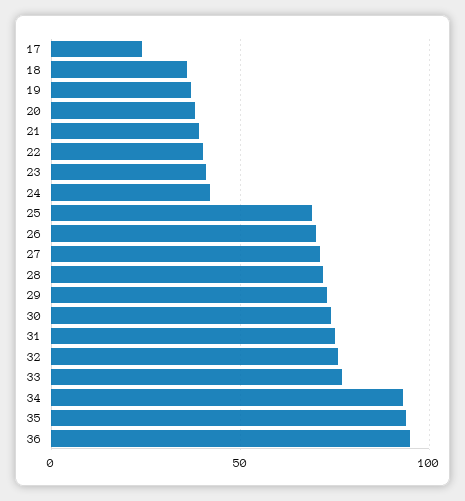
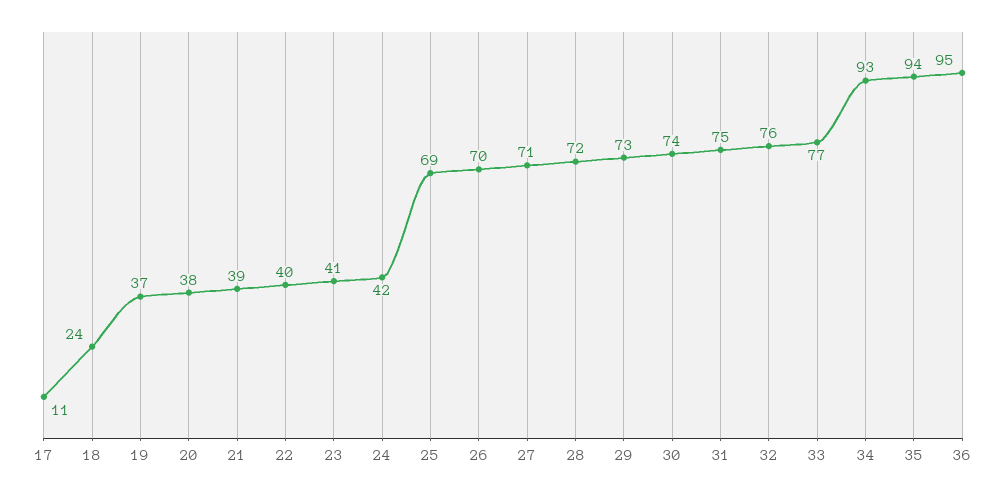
17: 25 -> 11
18: 35 -> 24

